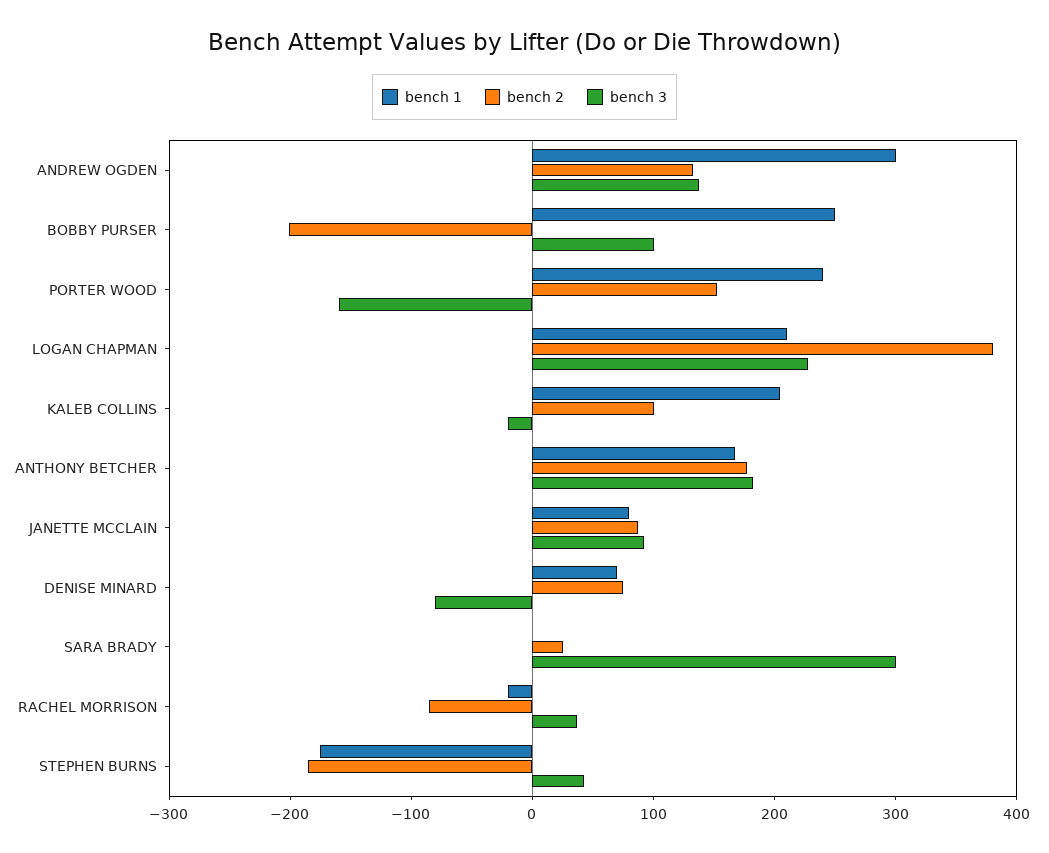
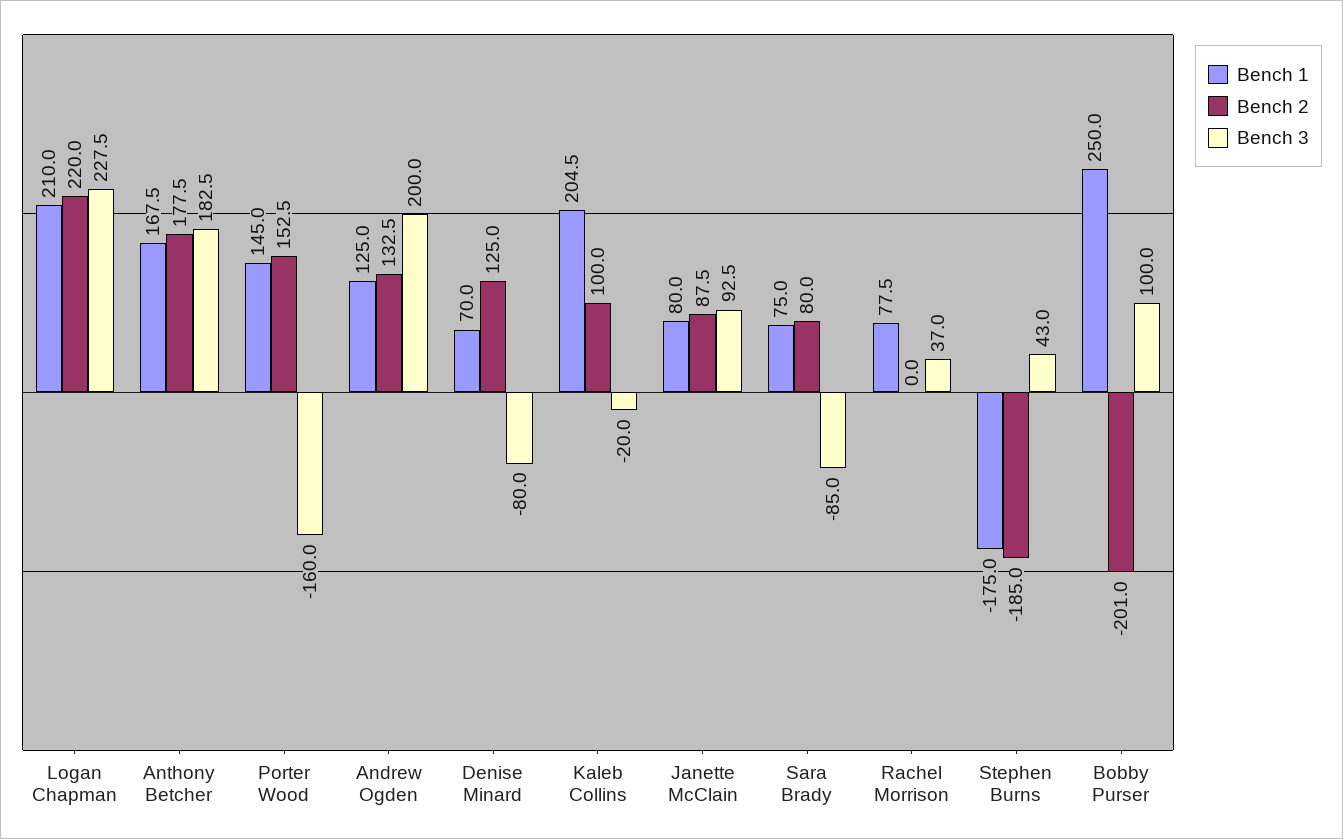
bench 1, ANDREW OGDEN: 300 -> 125
bench 3, ANDREW OGDEN: 140 -> 200
bench 1, PORTER WOOD: 240 -> 145
bench 2, LOGAN CHAPMAN: 380 -> 220
bench 2, DENISE MINARD: 80 -> 125
bench 1, SARA BRADY: 0 -> 75
bench 2, SARA BRADY: 20 -> 80
bench 3, SARA BRADY: 300 -> -85
bench 1, RACHEL MORRISON: -20 -> 77.5
bench 2, RACHEL MORRISON: -80 -> 0

